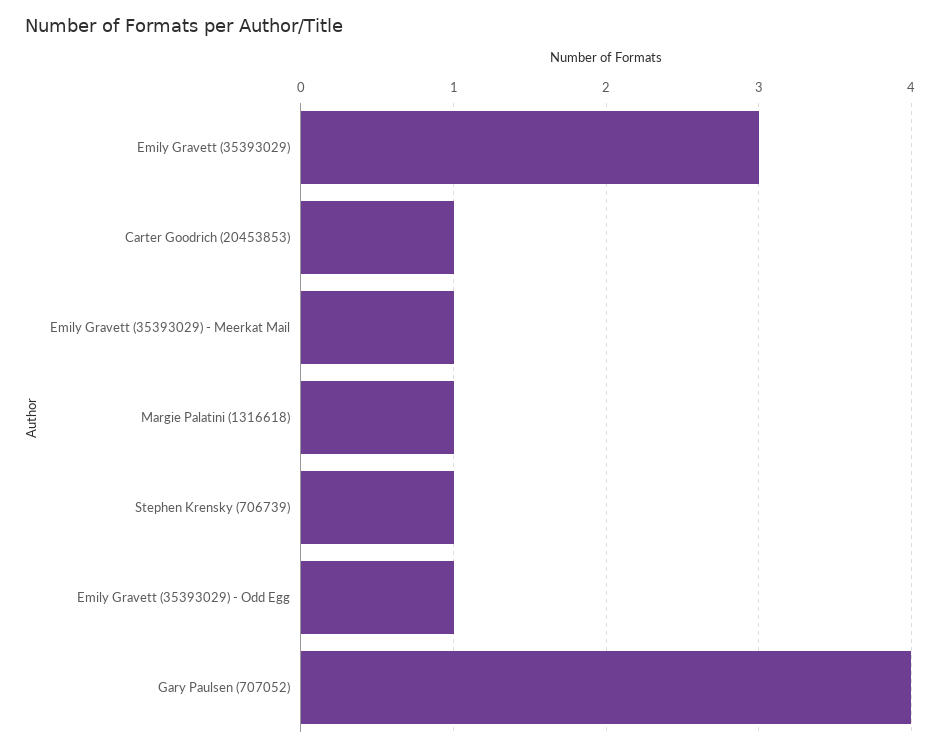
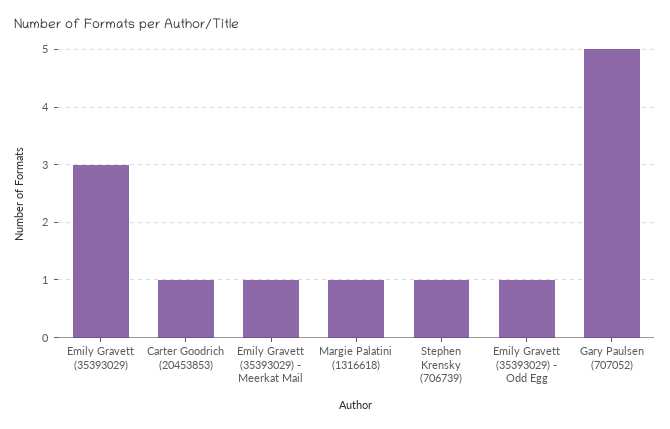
Gary Paulsen (707052): 4 -> 5

